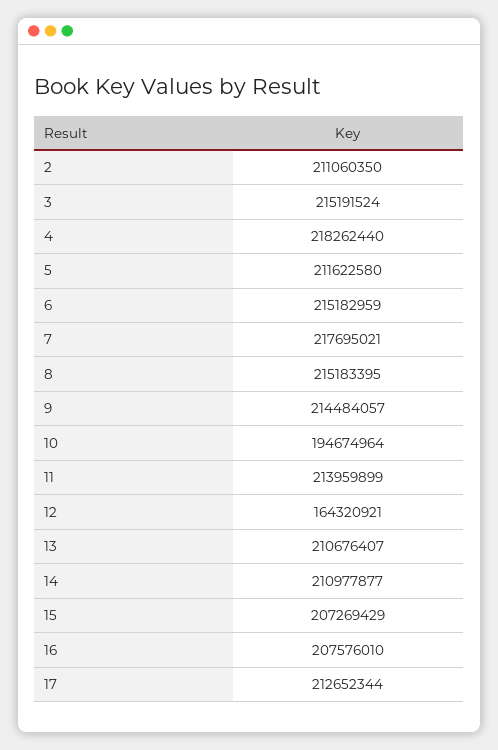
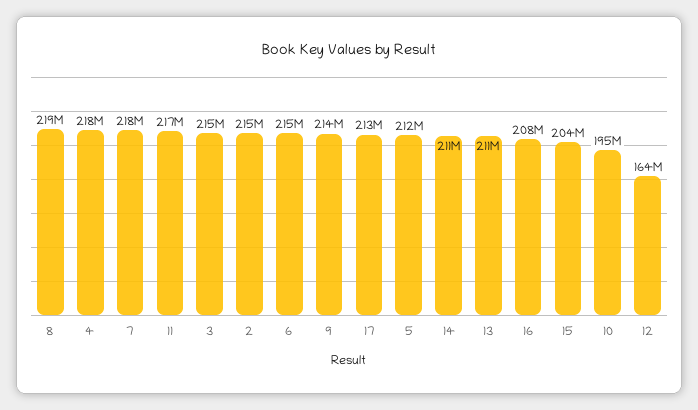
2: 211060350 -> 215000000
8: 215183395 -> 219000000
11: 213959899 -> 217000000
15: 207269429 -> 204000000

